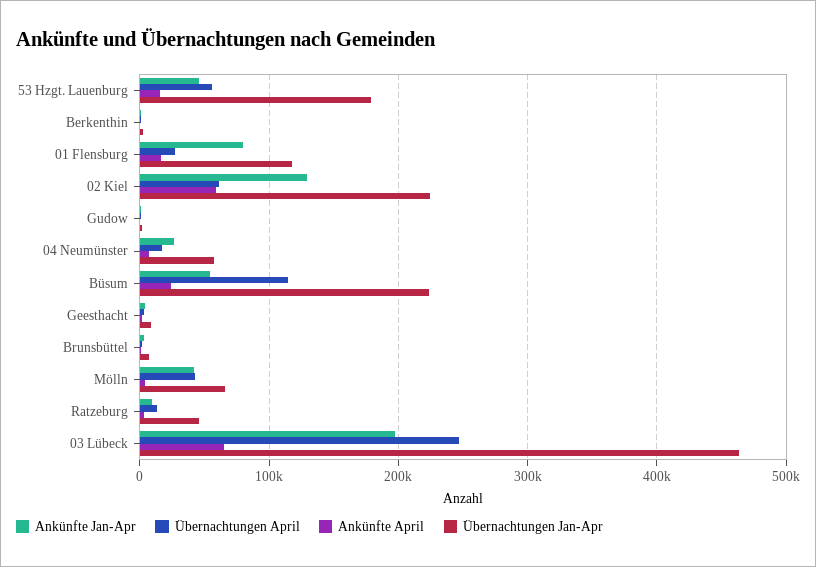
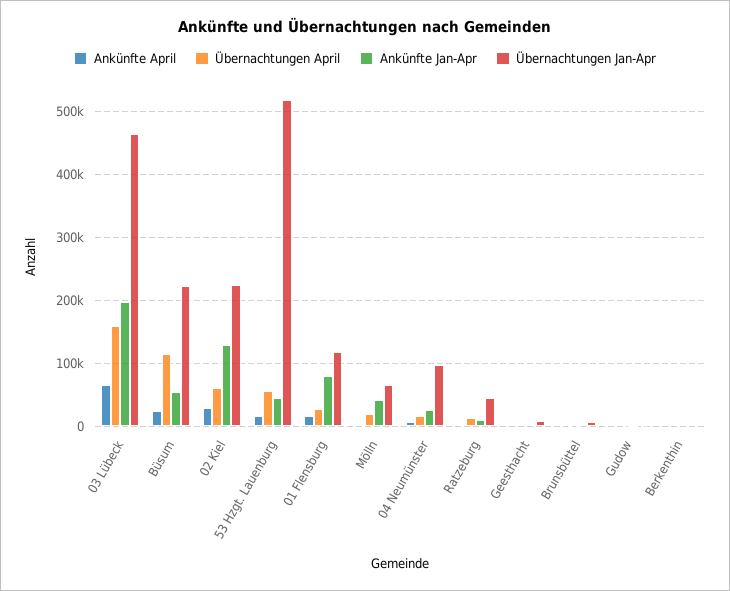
Übernachtungen Jan-Apr, 53 Hzgt. Lauenburg: 180000 -> 520000
Ankünfte April, 02 Kiel: 60000 -> 30000
Übernachtungen Jan-Apr, 04 Neumünster: 60000 -> 100000
Übernachtungen April, Mölln: 40000 -> 20000
Übernachtungen April, 03 Lübeck: 250000 -> 160000

